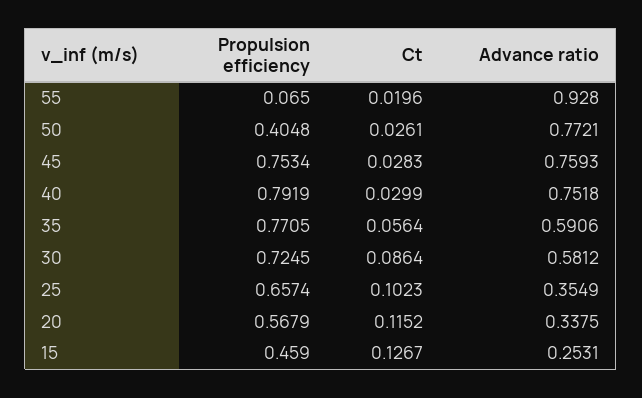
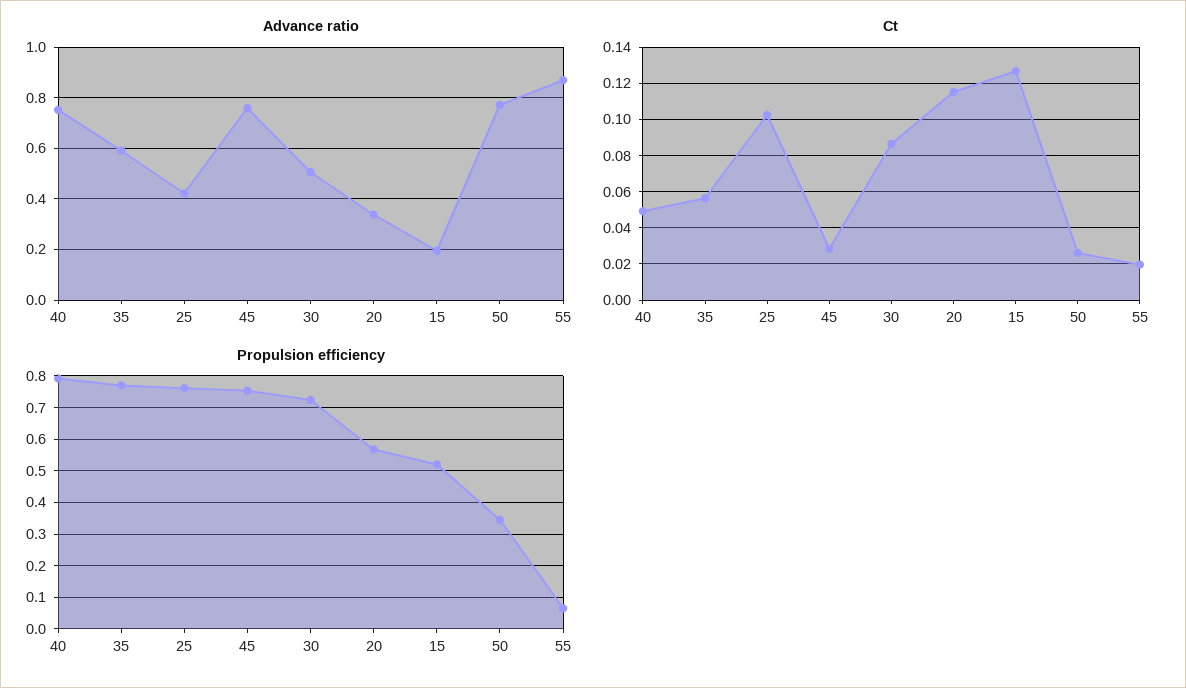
Advance ratio, 55: 0.928 -> 0.875
Propulsion efficiency, 50: 0.4048 -> 0.34
Ct, 40: 0.0299 -> 0.05
Advance ratio, 30: 0.5812 -> 0.5
Propulsion efficiency, 25: 0.6574 -> 0.76
Advance ratio, 25: 0.3549 -> 0.425
Propulsion efficiency, 15: 0.459 -> 0.52
Advance ratio, 15: 0.2531 -> 0.2

